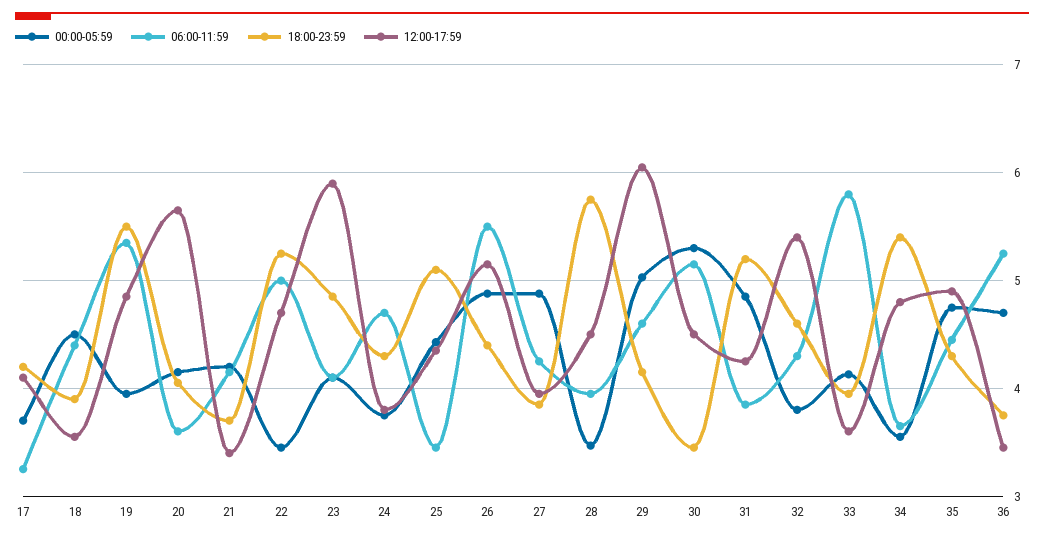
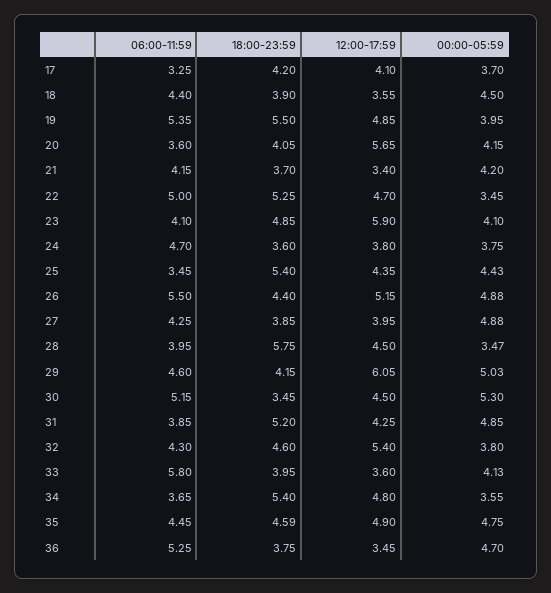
18:00-23:59, 24: 4.3 -> 3.6
18:00-23:59, 25: 5.1 -> 5.4
18:00-23:59, 35: 4.3 -> 4.59

